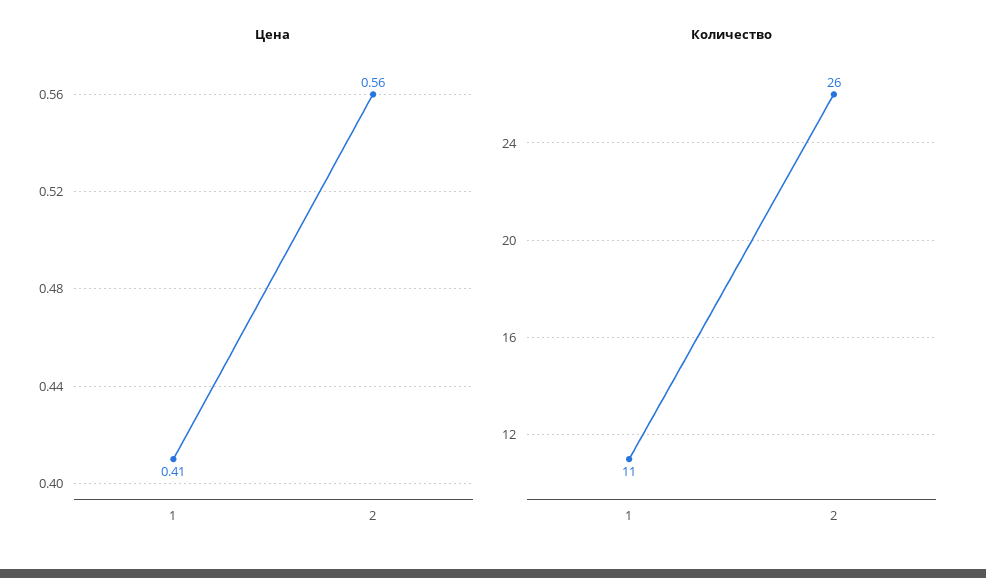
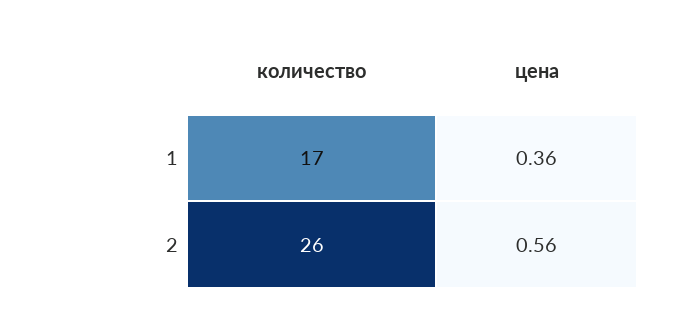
Цена, 1: 0.41 -> 0.36
Количество, 1: 11 -> 17

